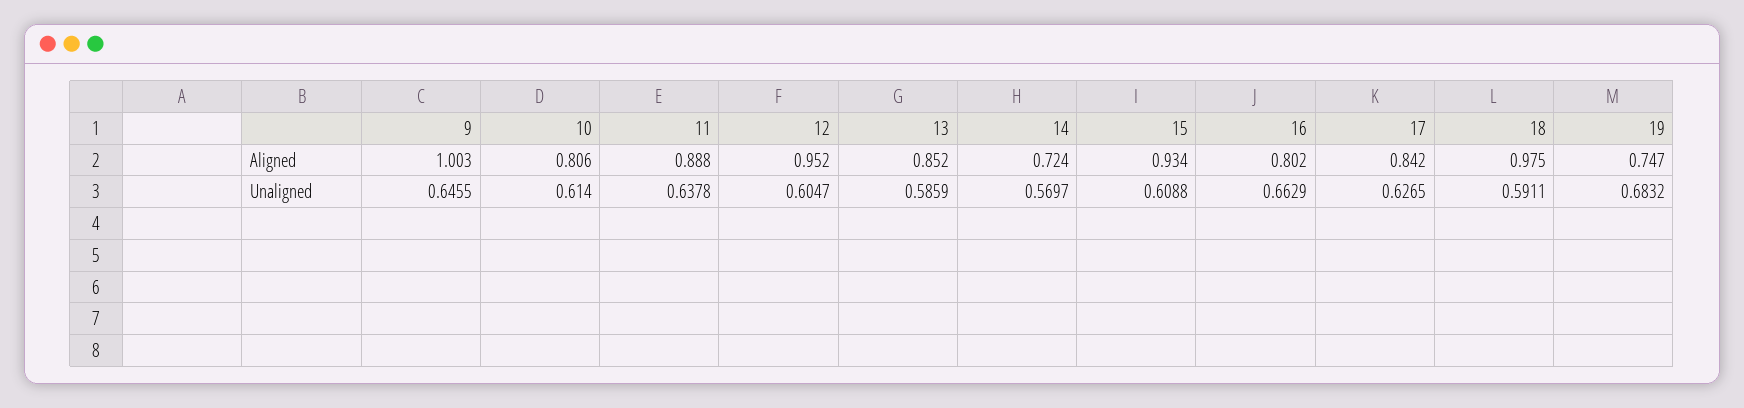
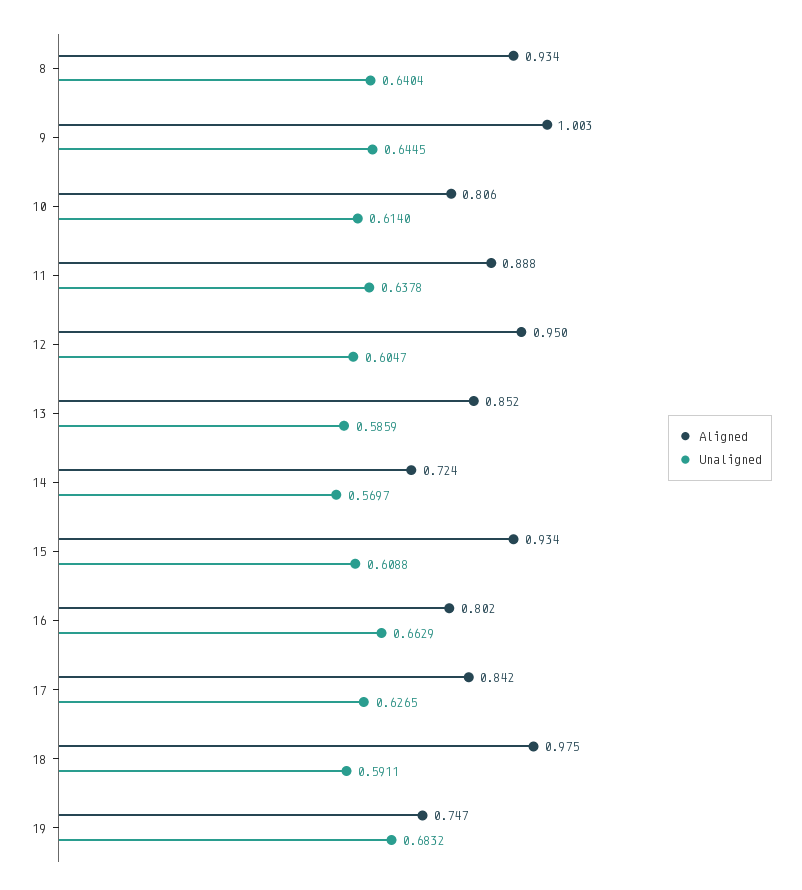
Aligned, 12: 0.952 -> 0.95
Unaligned, 9: 0.6455 -> 0.6445
Aligned, 8: none -> 0.934
Unaligned, 8: none -> 0.6404

